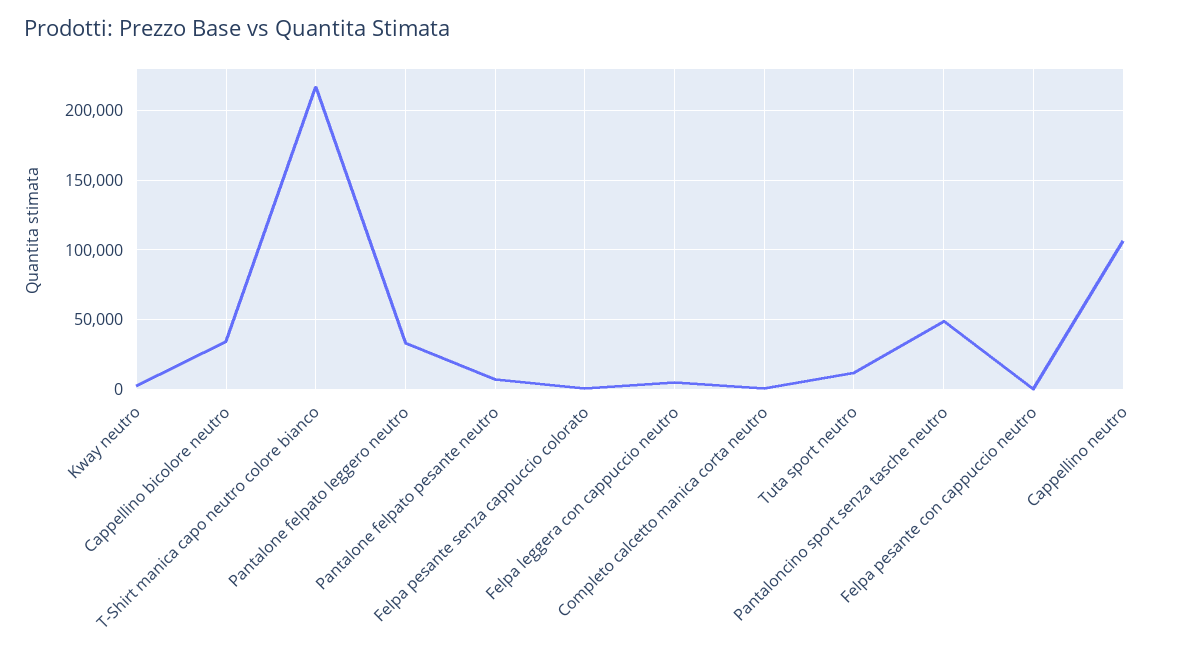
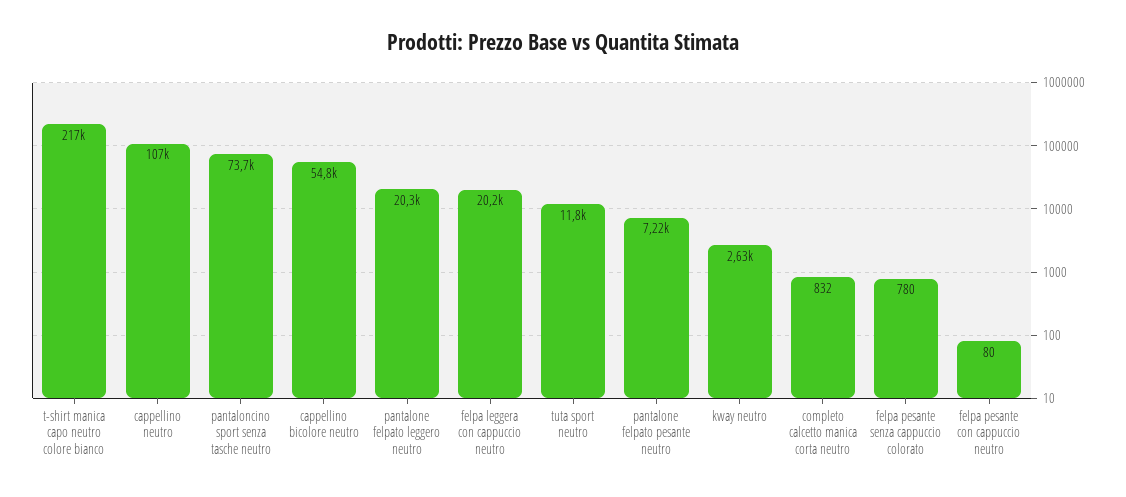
Cappellino bicolore neutro: 35000 -> 54800
Pantalone felpato leggero neutro: 35000 -> 20300
Felpa leggera con cappuccio neutro: 5000 -> 20200
Pantaloncino sport senza tasche neutro: 50000 -> 73700

